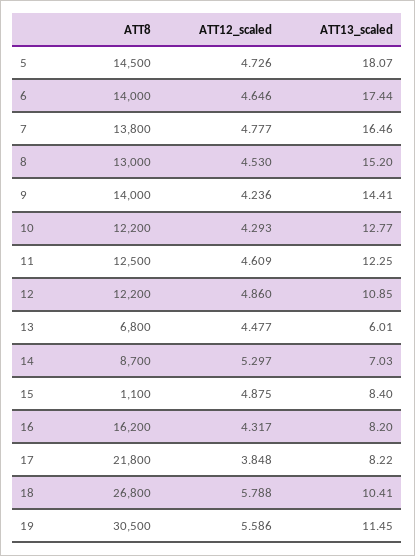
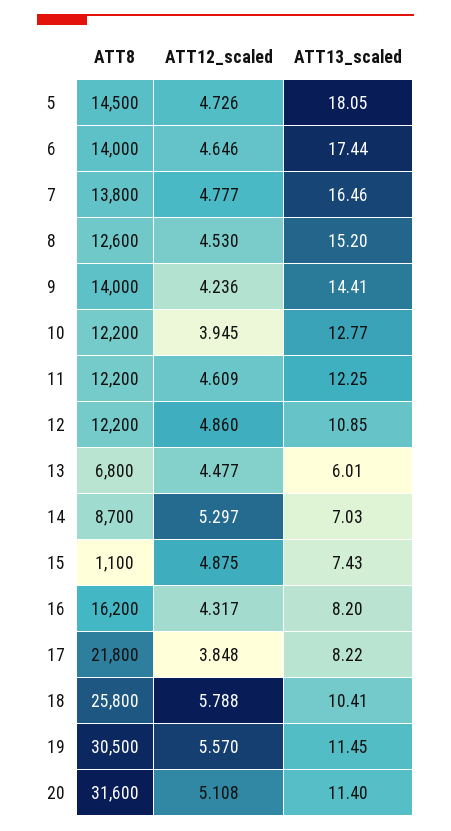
ATT13_scaled, 5: 18.07 -> 18.05
ATT8, 8: 13000 -> 12600
ATT12_scaled, 10: 4.293 -> 3.945
ATT8, 11: 12500 -> 12200
ATT13_scaled, 15: 8.4 -> 7.43
ATT8, 18: 26800 -> 25800
ATT12_scaled, 19: 5.586 -> 5.57
ATT8, 20: none -> 31600
ATT12_scaled, 20: none -> 5.108
ATT13_scaled, 20: none -> 11.4

